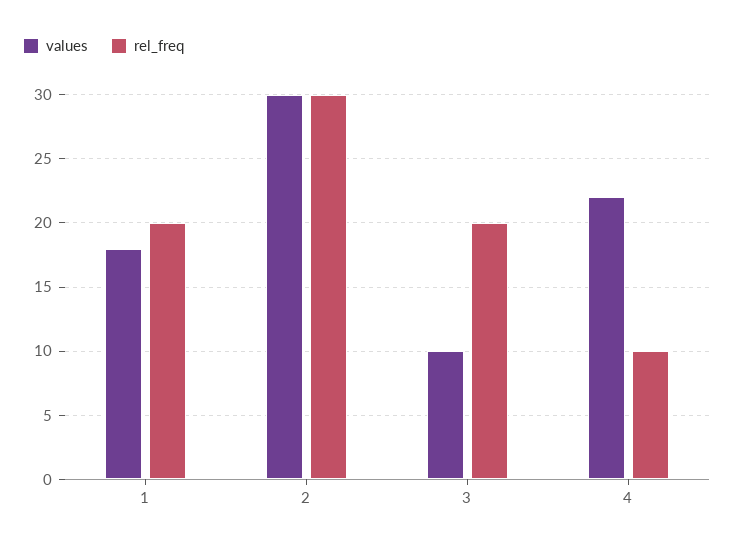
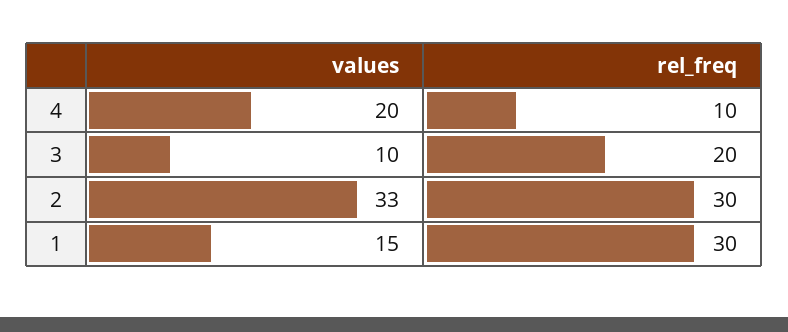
values, 1: 18 -> 15
rel_freq, 1: 20 -> 30
values, 2: 30 -> 33
values, 4: 22 -> 20

